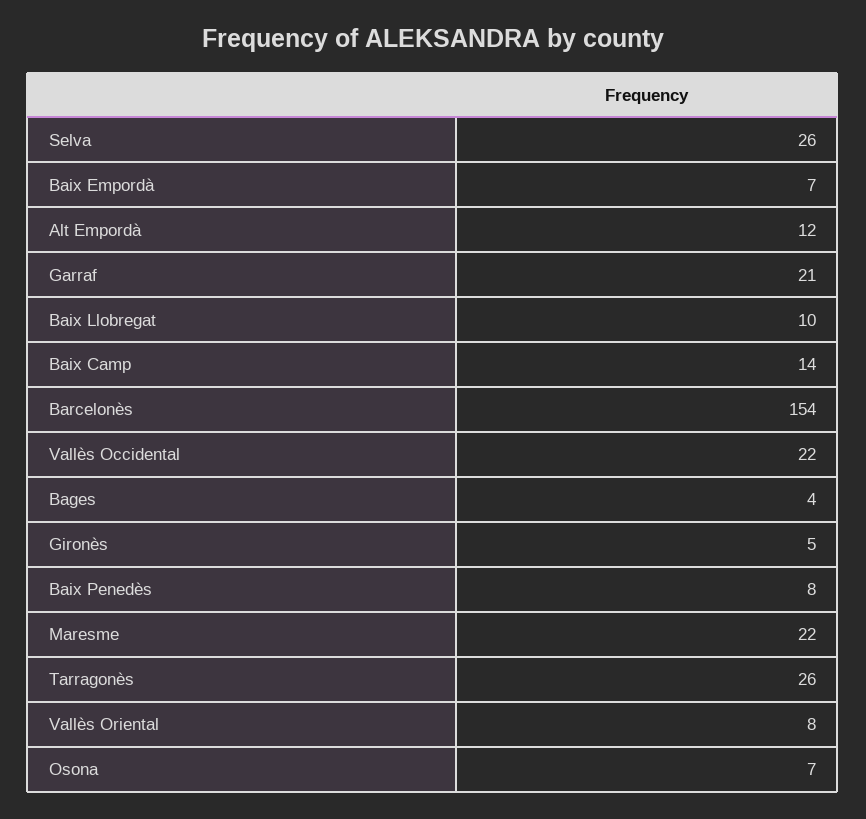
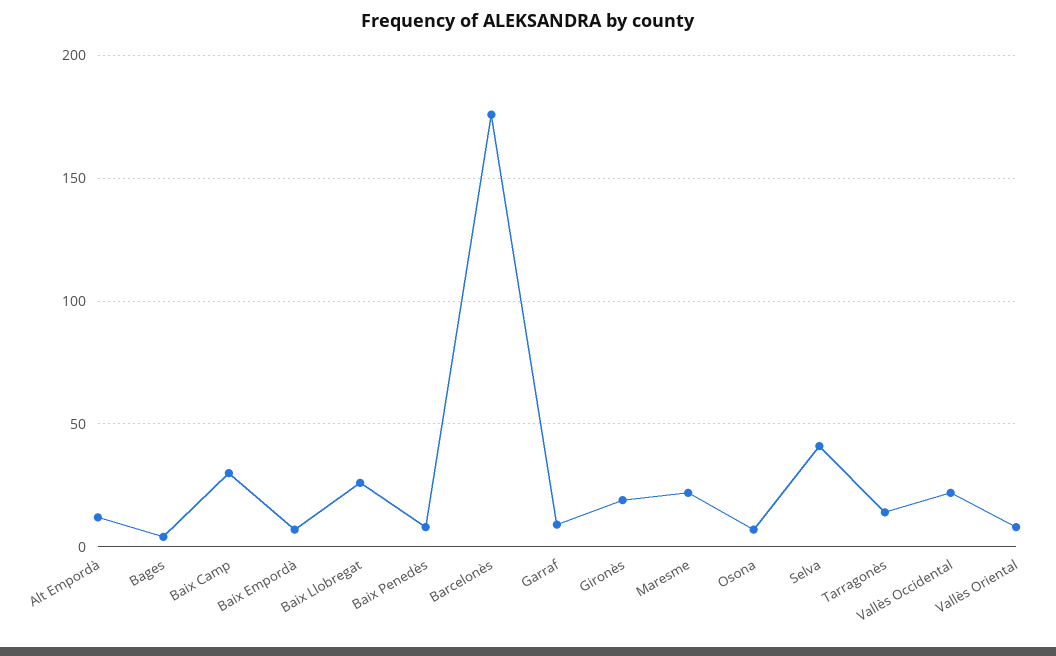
Selva: 26 -> 40
Garraf: 21 -> 10
Baix Llobregat: 10 -> 25
Baix Camp: 14 -> 30
Barcelonès: 154 -> 175
Gironès: 5 -> 20
Tarragonès: 26 -> 15

